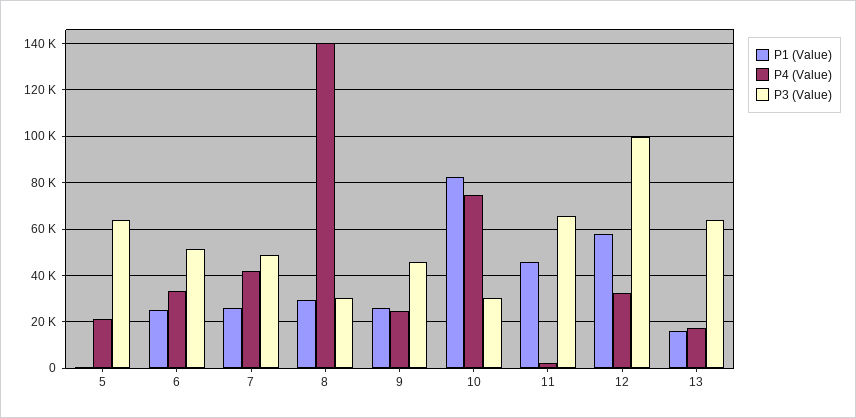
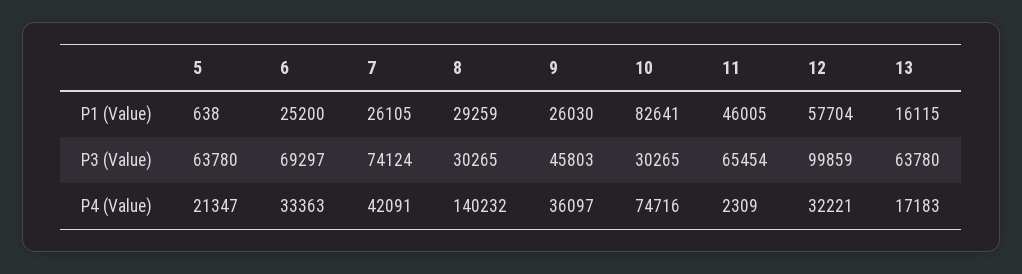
P3 (Value), 6: 50000 -> 69297
P3 (Value), 7: 50000 -> 74124
P4 (Value), 9: 25000 -> 36097

